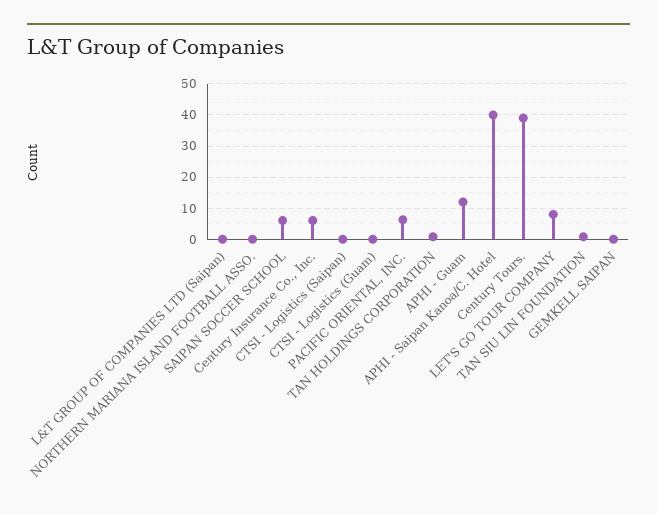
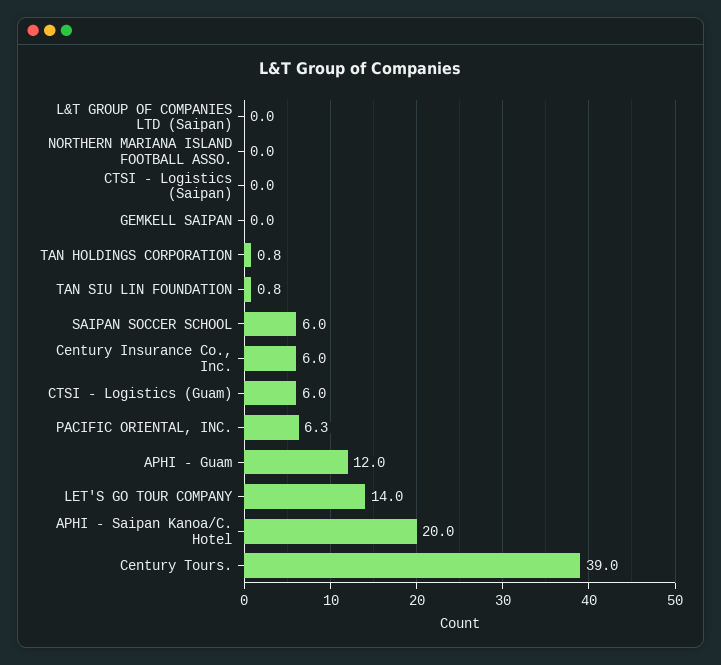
CTSI - Logistics (Guam): 0 -> 6
APHI - Saipan Kanoa/C. Hotel: 40 -> 20
LET'S GO TOUR COMPANY: 8 -> 14

